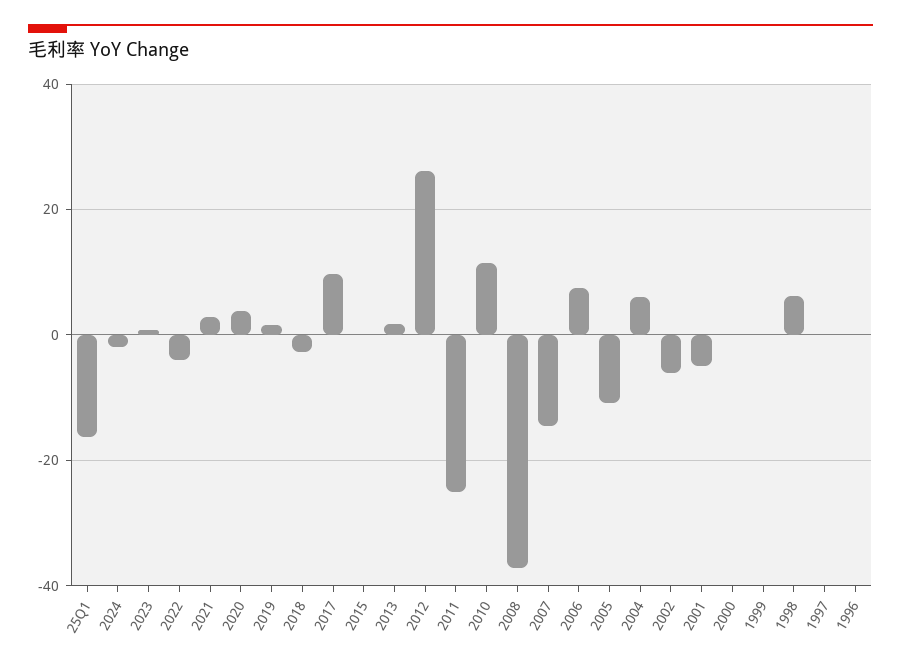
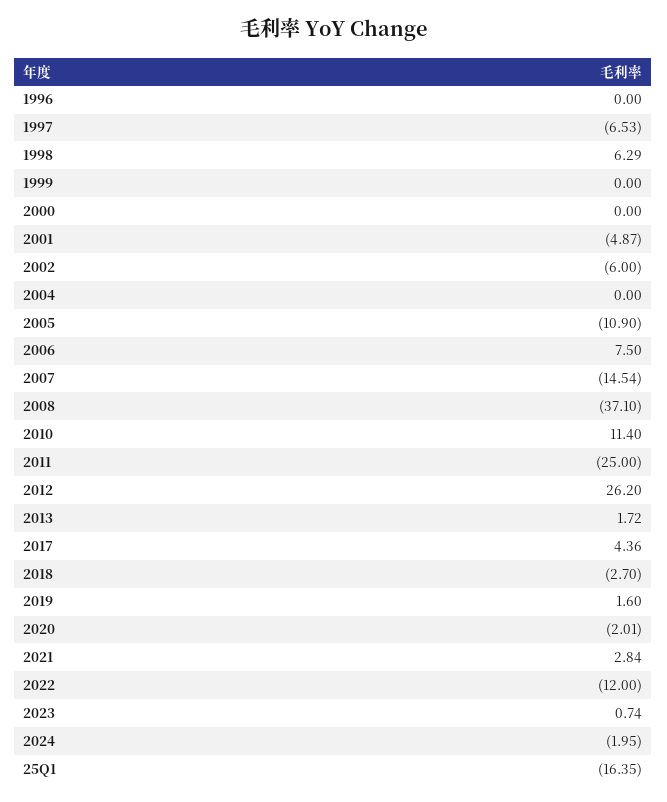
2022: -4 -> -12
2020: 4 -> -2.01
2017: 10 -> 4.36
2015: 0 -> none
2004: 6 -> 0
1997: 0 -> -6.53

